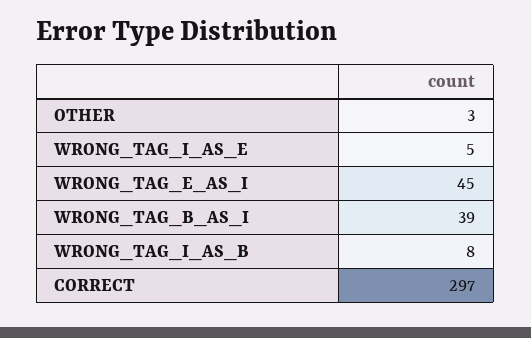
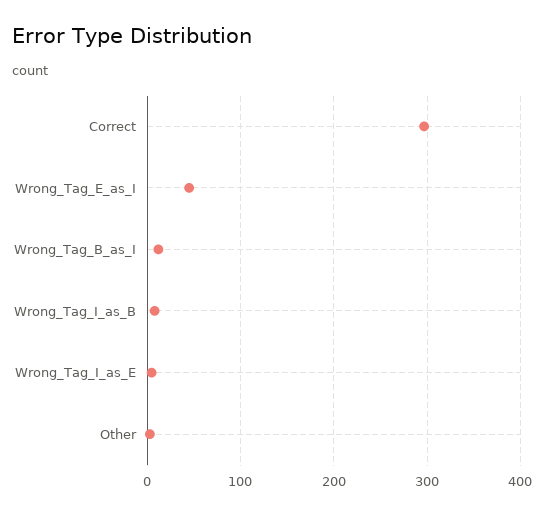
WRONG_TAG_B_AS_I: 39 -> 10

